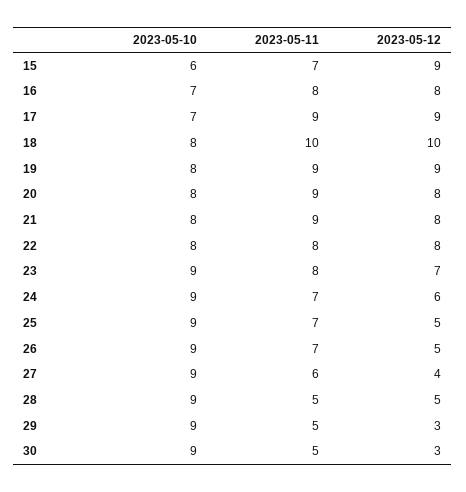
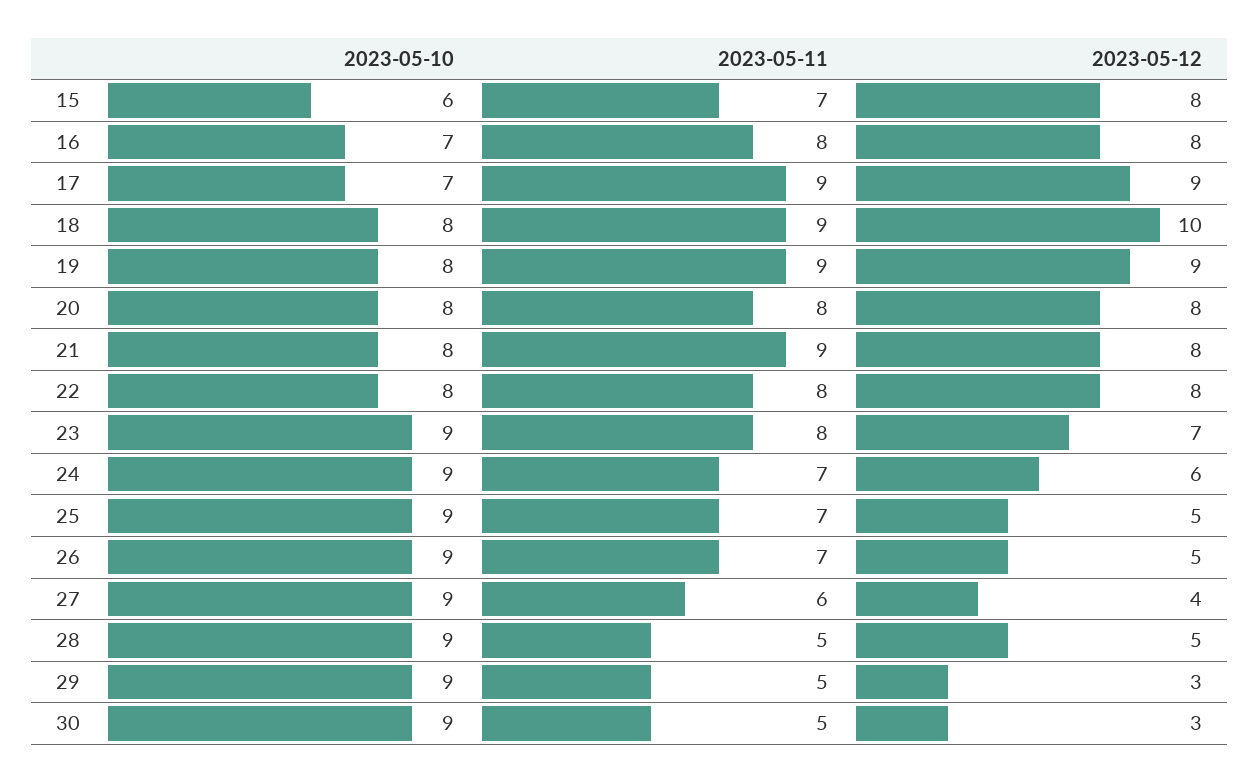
2023-05-12, 15: 9 -> 8
2023-05-11, 18: 10 -> 9
2023-05-11, 20: 9 -> 8

